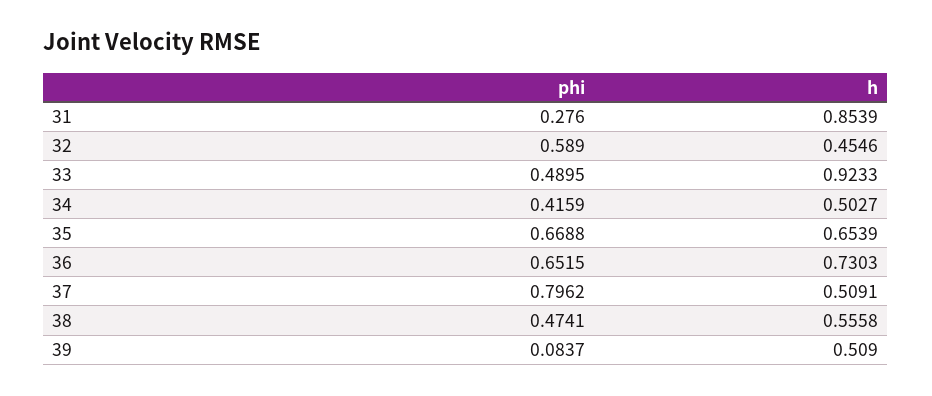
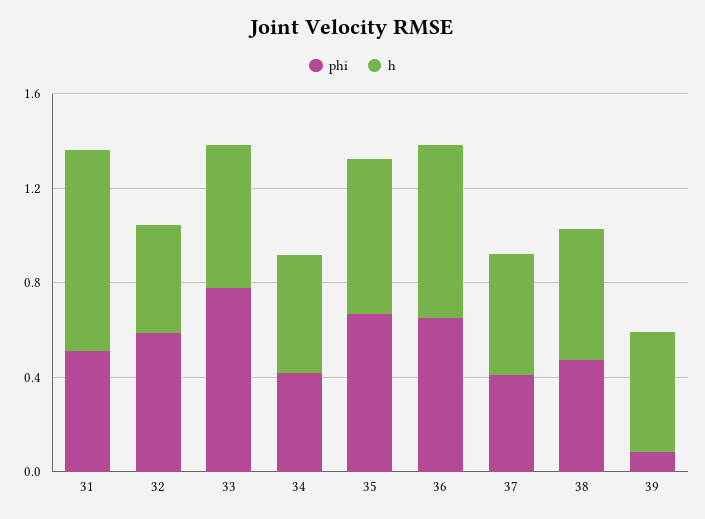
phi, 31: 0.276 -> 0.5
phi, 33: 0.4895 -> 0.8
h, 33: 0.9233 -> 0.6
phi, 37: 0.7962 -> 0.4

